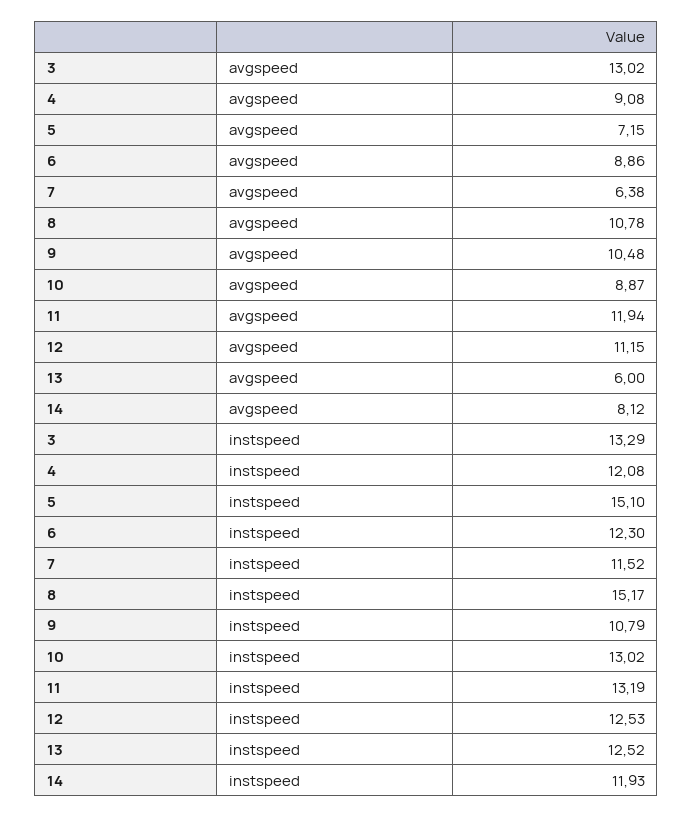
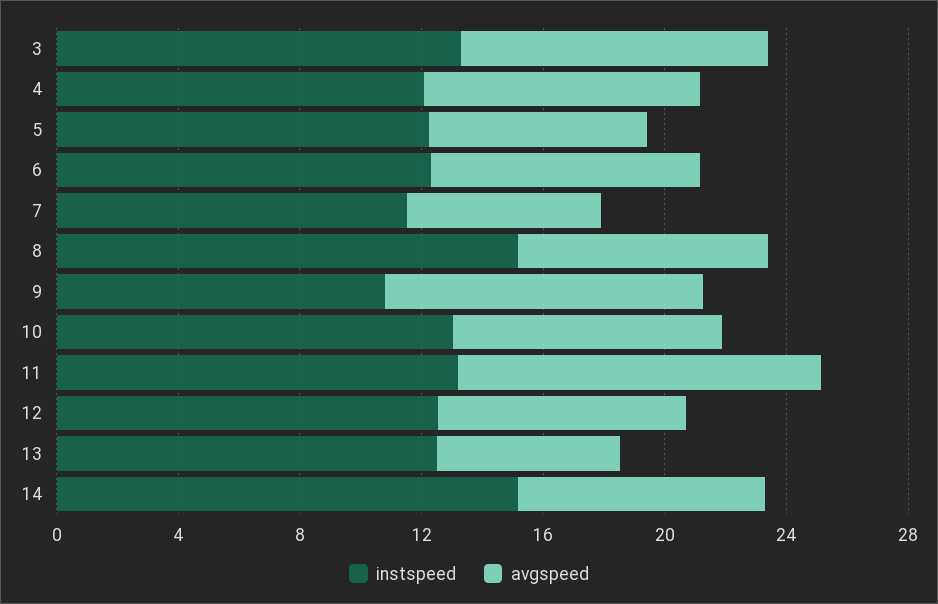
avgspeed, 3: 13.02 -> 10
avgspeed, 8: 10.78 -> 8
avgspeed, 12: 11.15 -> 8
instspeed, 5: 15.1 -> 12
instspeed, 14: 11.93 -> 15

